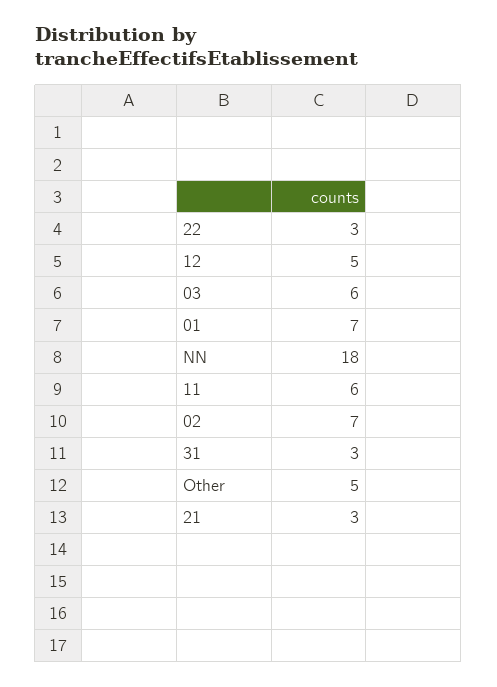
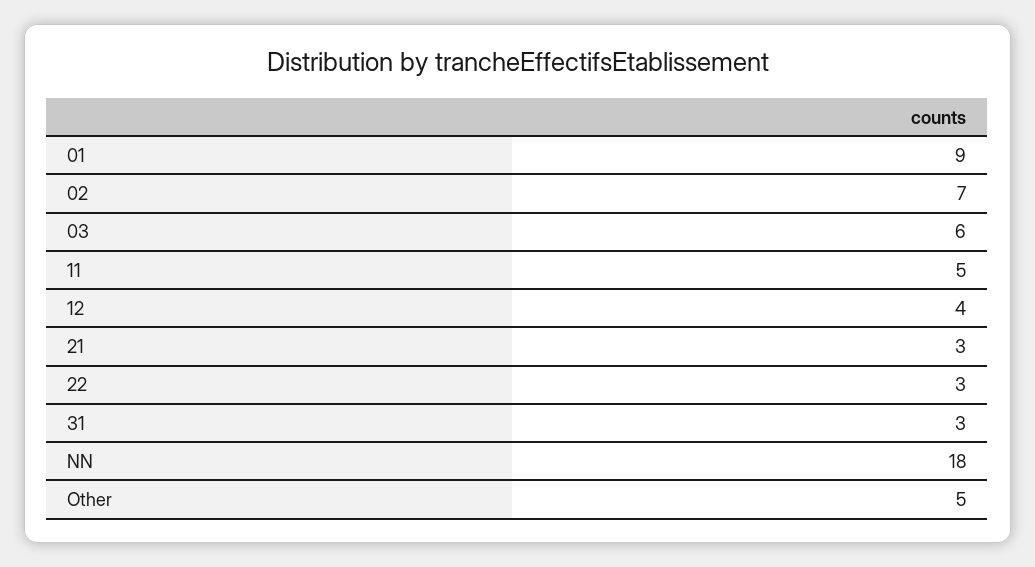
12: 5 -> 4
01: 7 -> 9
11: 6 -> 5

